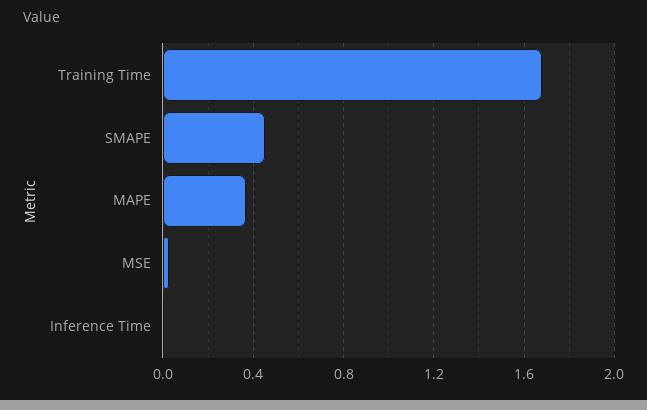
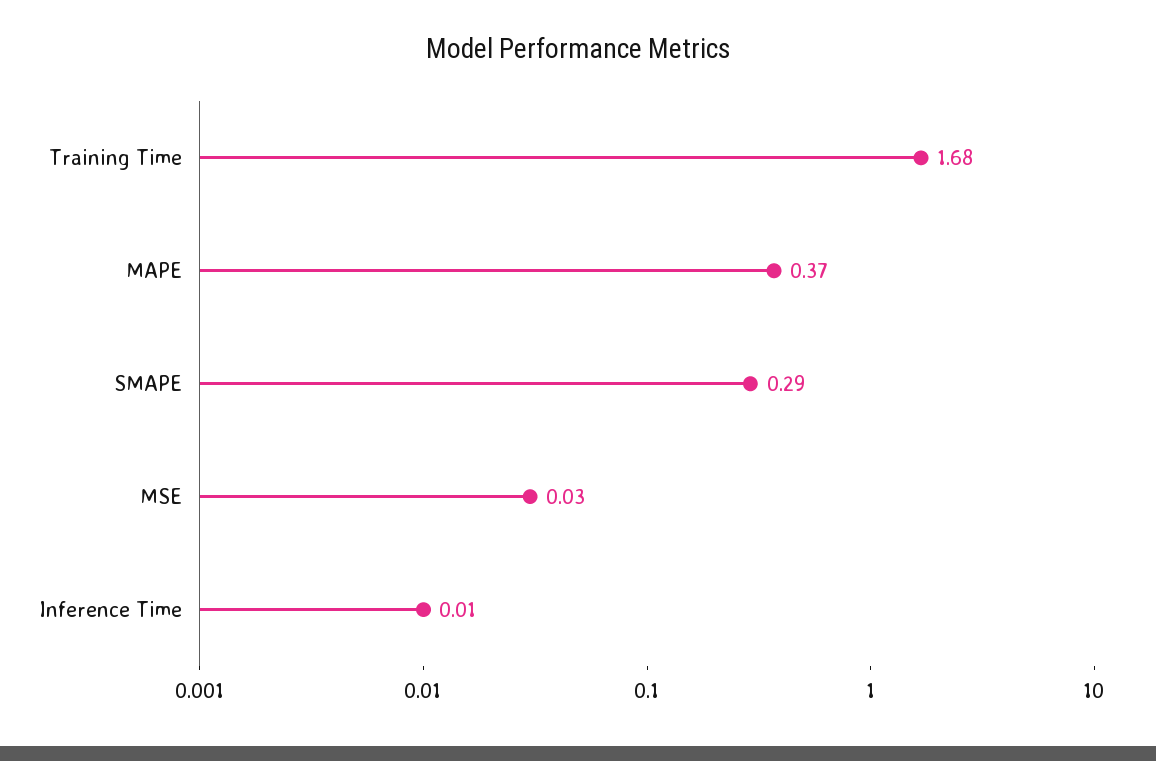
SMAPE: 0.45 -> 0.29

